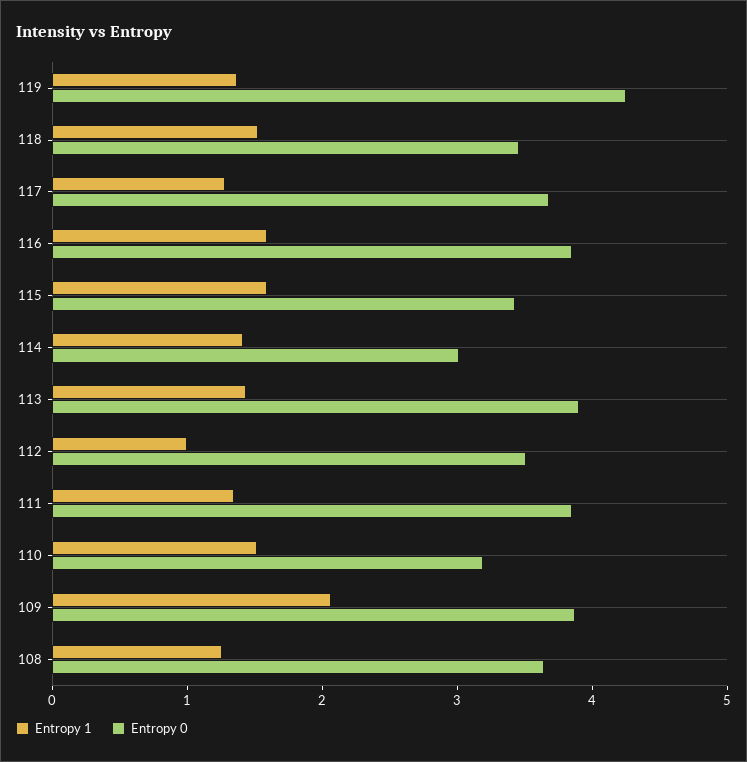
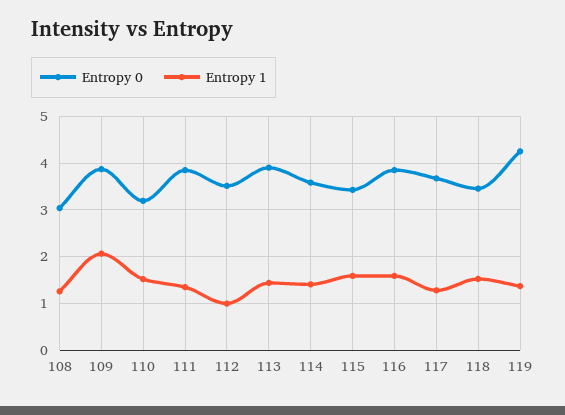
Entropy 0, 114: 3 -> 3.6
Entropy 0, 108: 3.6 -> 3

